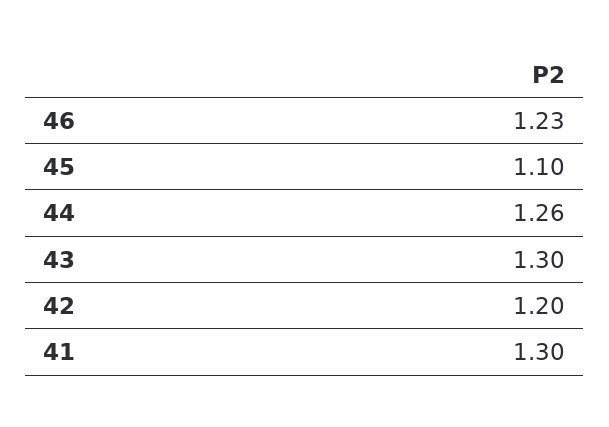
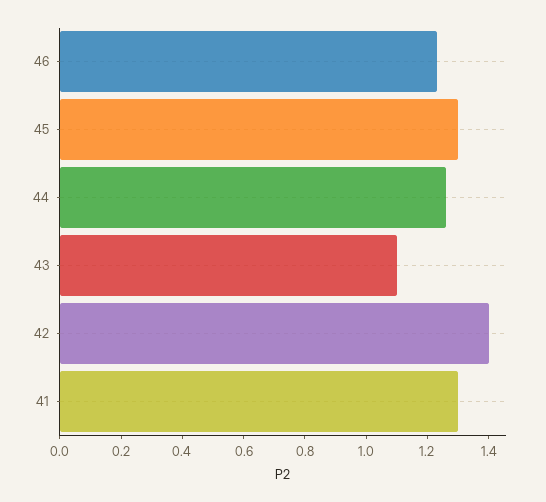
45: 1.1 -> 1.3
43: 1.3 -> 1.1
42: 1.2 -> 1.4

